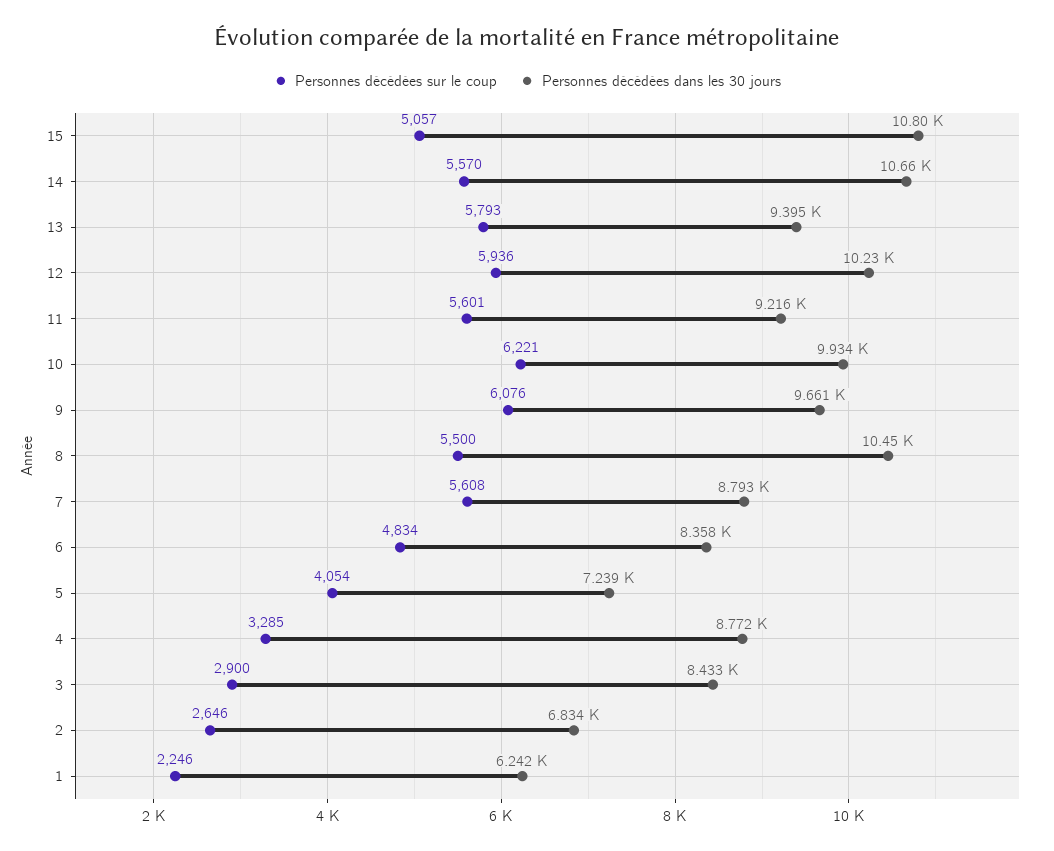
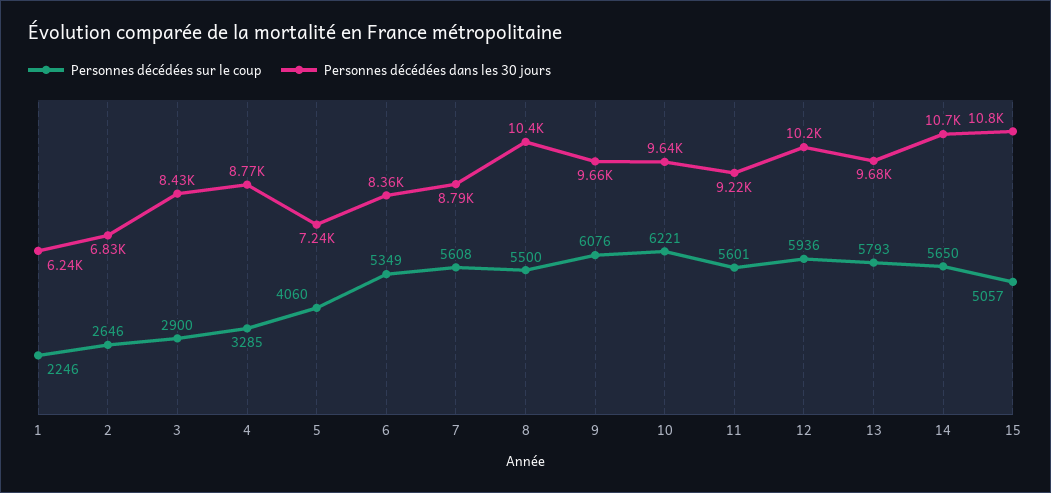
Personnes décédées sur le coup, 14: 5570 -> 5650
Personnes décédées dans les 30 jours, 13: 9395 -> 9680
Personnes décédées dans les 30 jours, 10: 9934 -> 9640
Personnes décédées sur le coup, 6: 4834 -> 5349
Personnes décédées sur le coup, 5: 4054 -> 4060

